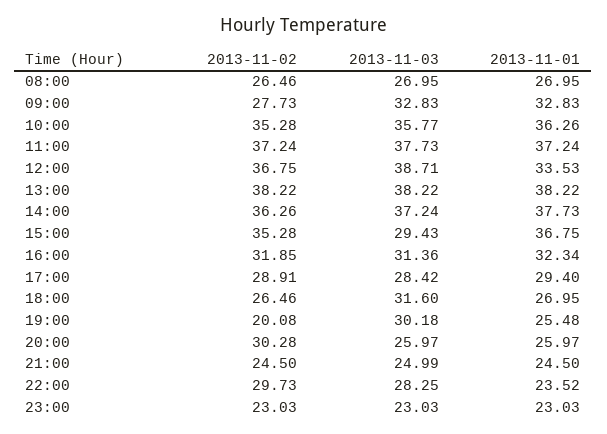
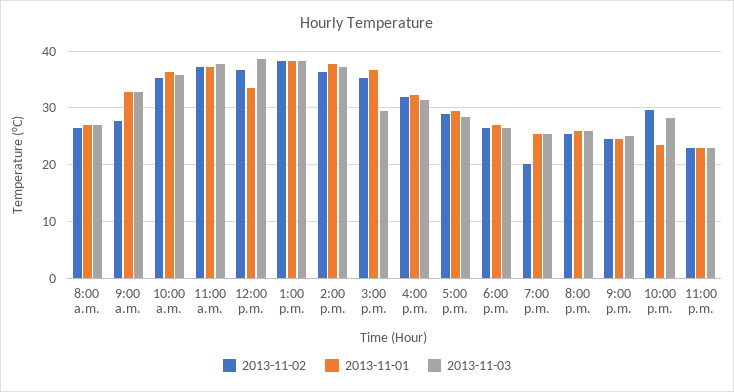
2013-11-03, 18:00: 31.6 -> 26
2013-11-03, 19:00: 30.18 -> 26
2013-11-02, 20:00: 30.28 -> 26

